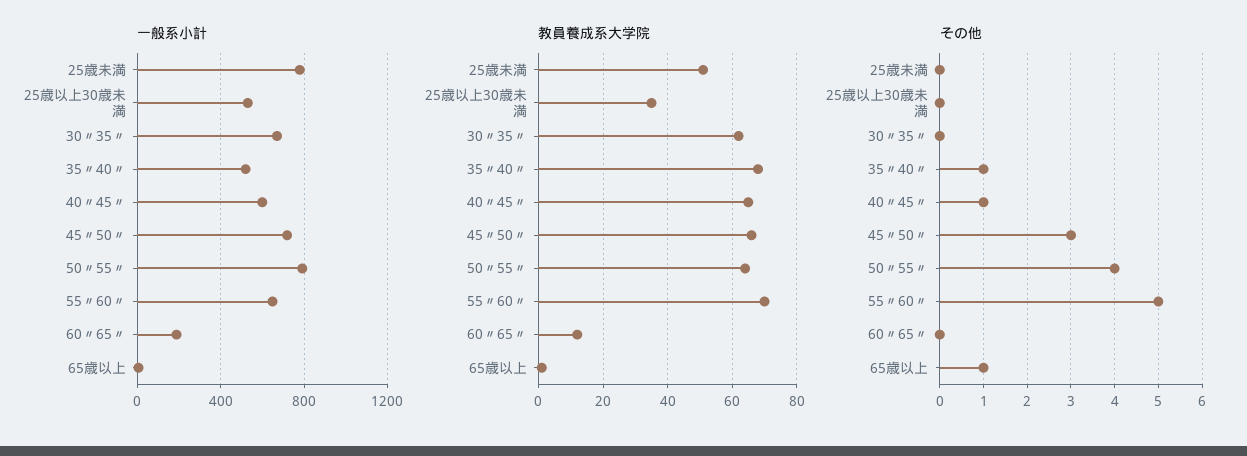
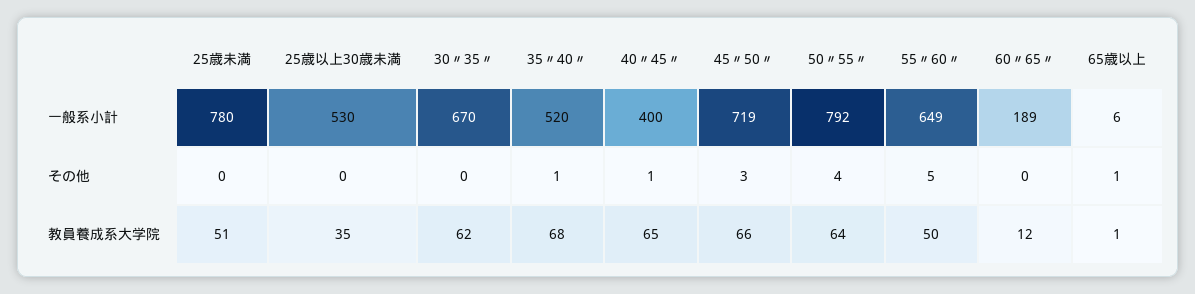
一般系小計, 40〃45〃: 600 -> 400
教員養成系大学院, 55〃60〃: 70 -> 50

